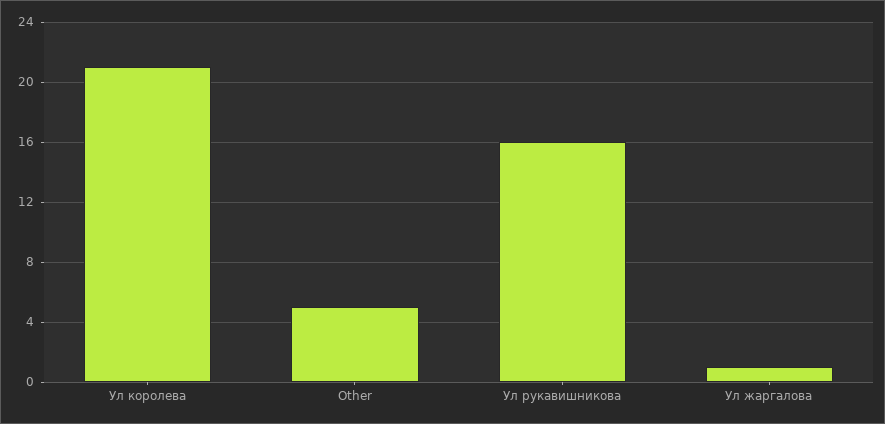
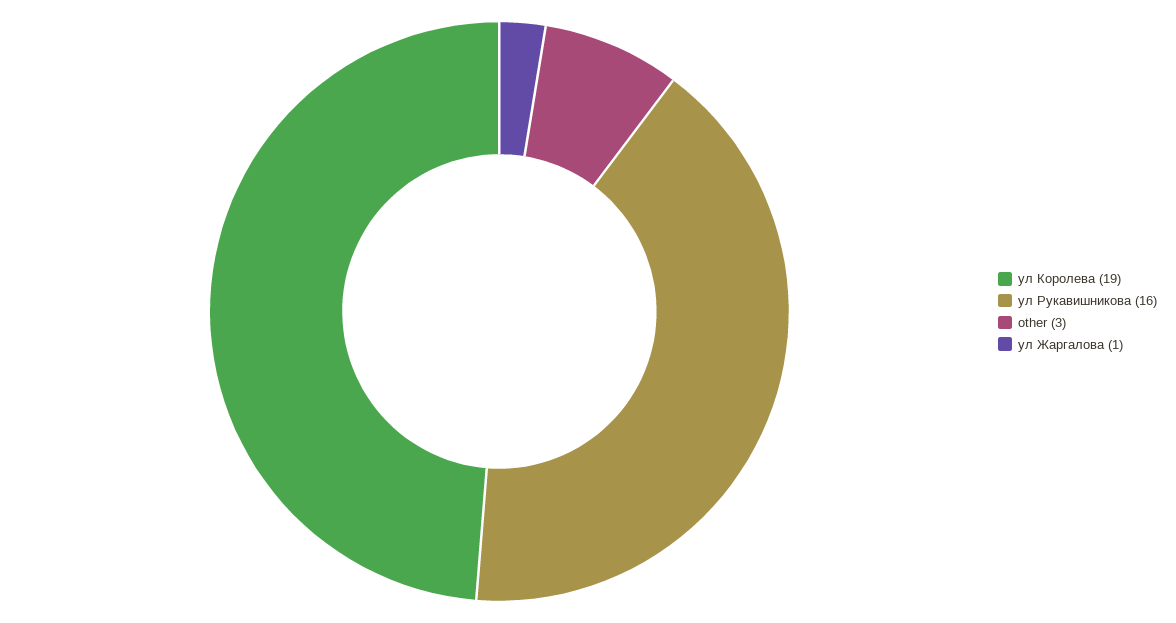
Ул королева: 21 -> 19
Other: 5 -> 3

